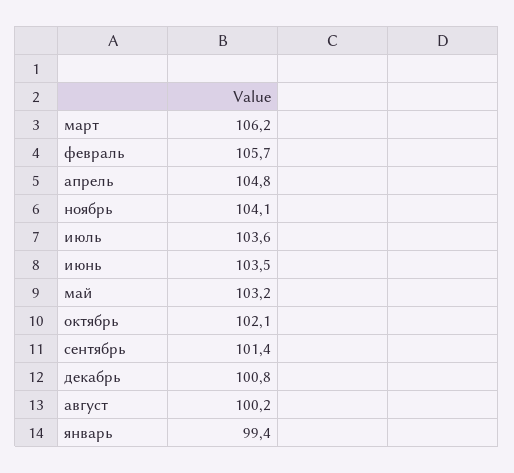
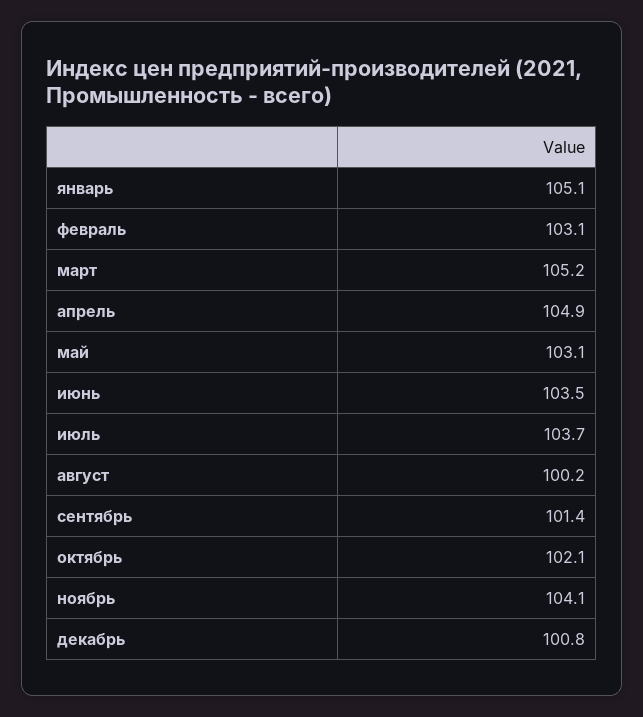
март: 106.2 -> 105.2
февраль: 105.7 -> 103.1
апрель: 104.8 -> 104.9
июль: 103.6 -> 103.7
май: 103.2 -> 103.1
январь: 99.4 -> 105.1

